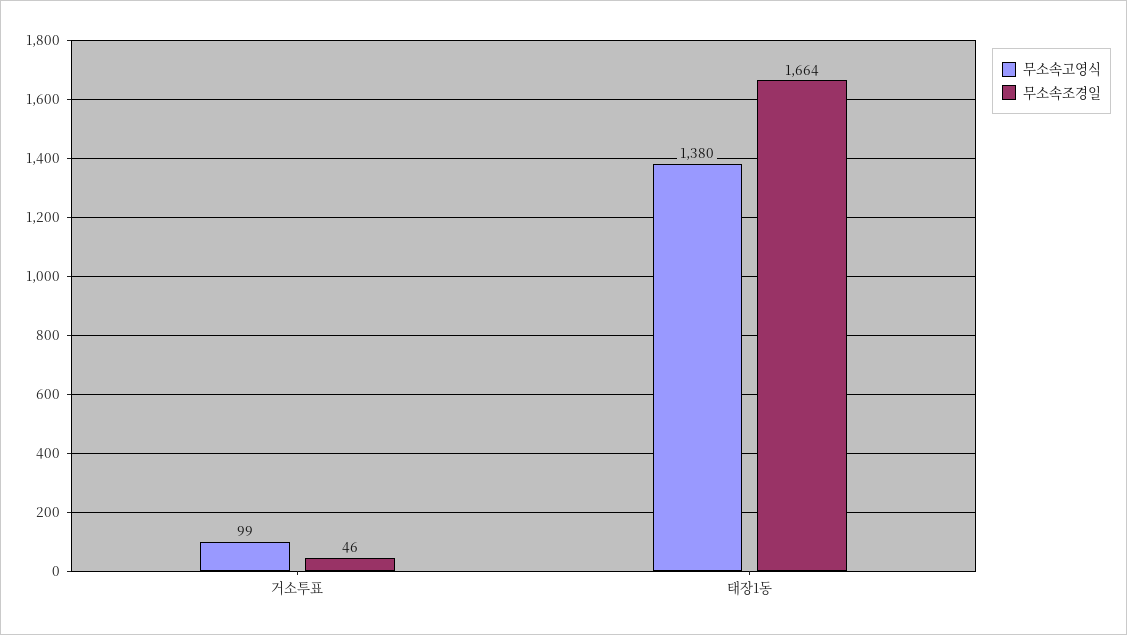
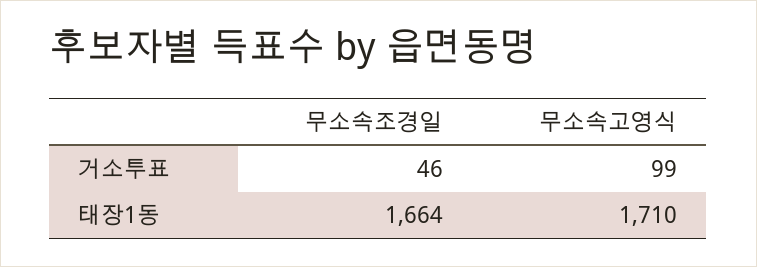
무소속고영식, 태장1동: 1380 -> 1710

